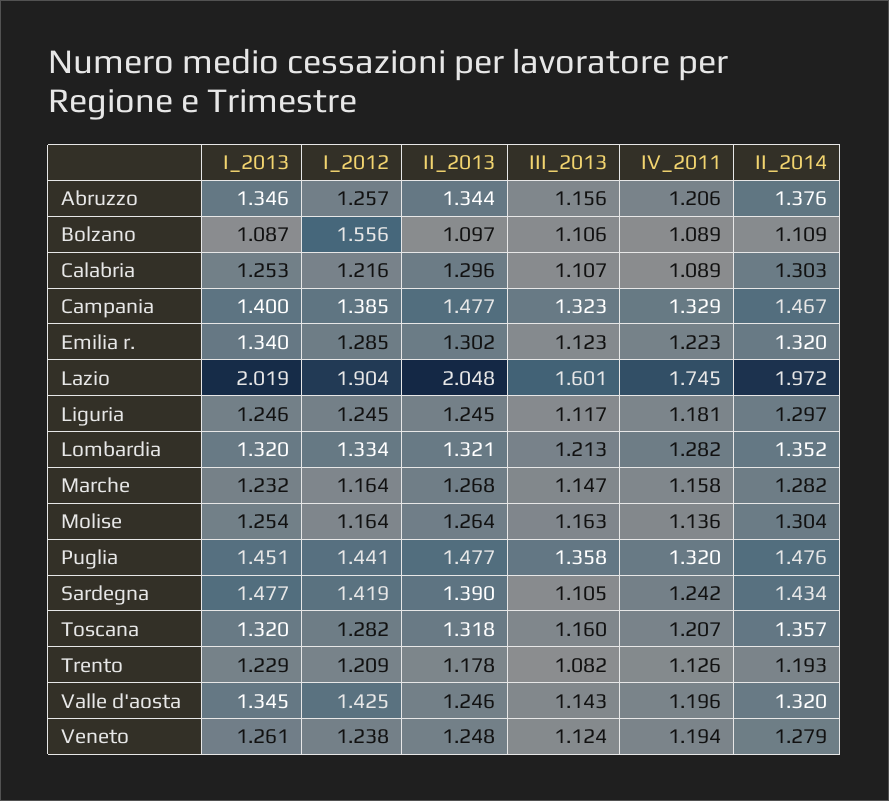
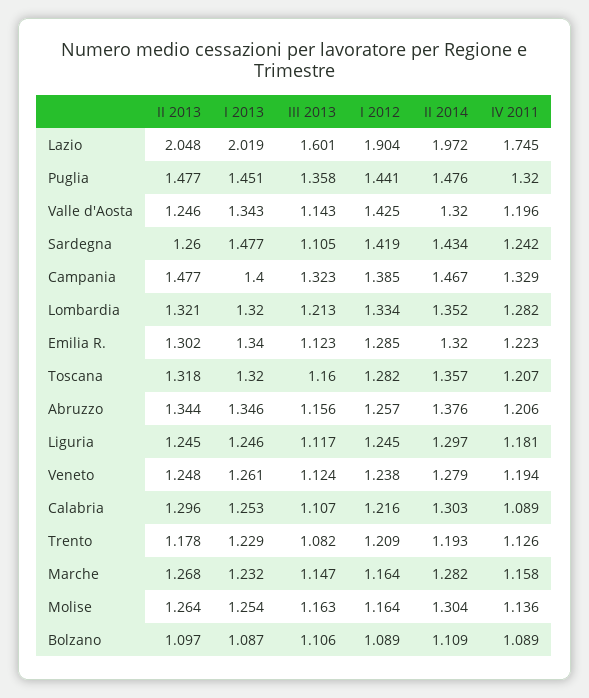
I_2012, Bolzano: 1.556 -> 1.089
II_2013, Sardegna: 1.39 -> 1.26
I_2013, Valle d'aosta: 1.345 -> 1.343

